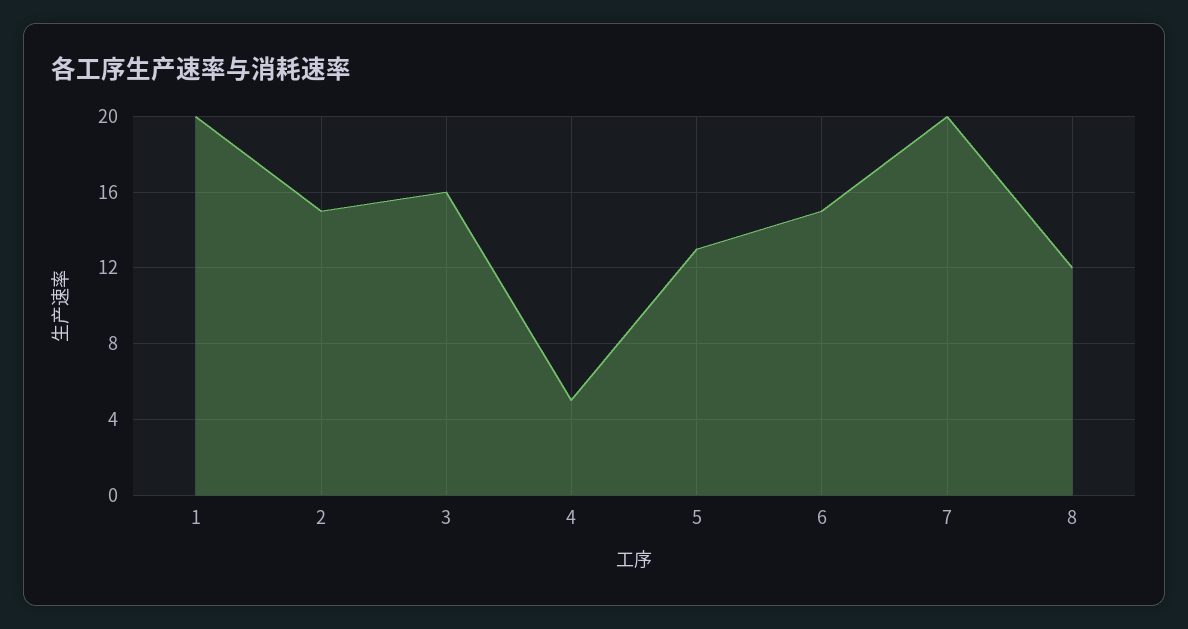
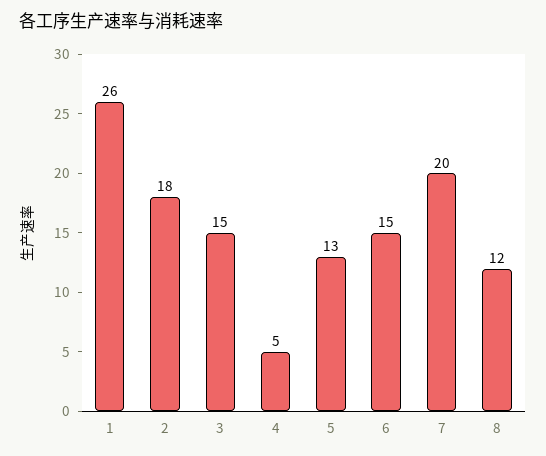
1: 20 -> 26
2: 15 -> 18
3: 16 -> 15

